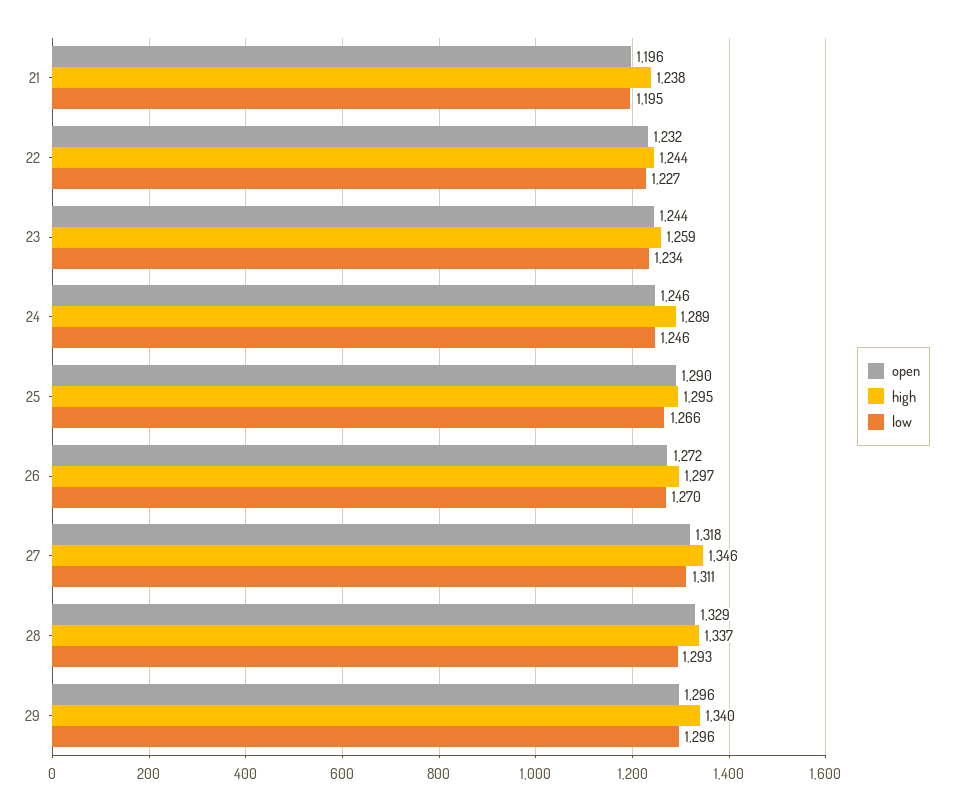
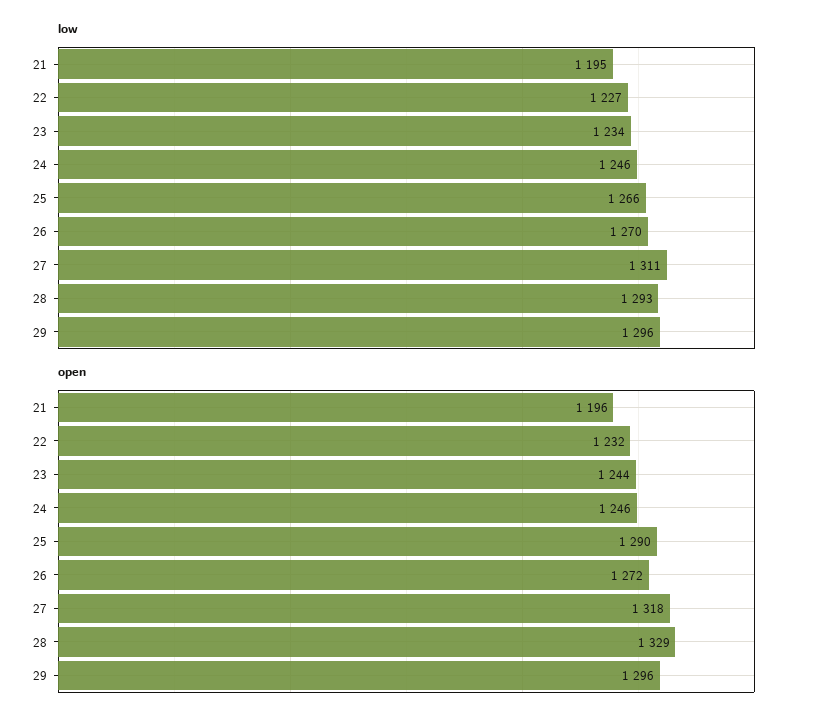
high, 21: 1238 -> none
high, 22: 1244 -> none
high, 23: 1259 -> none
high, 24: 1289 -> none
high, 25: 1295 -> none
high, 26: 1297 -> none
high, 27: 1346 -> none
high, 28: 1337 -> none
high, 29: 1340 -> none

